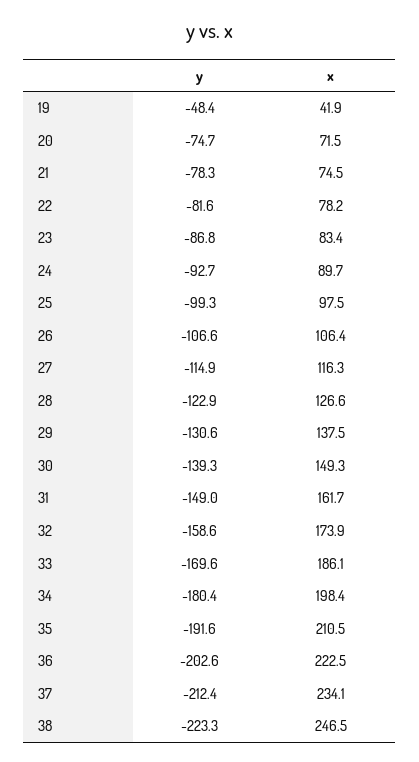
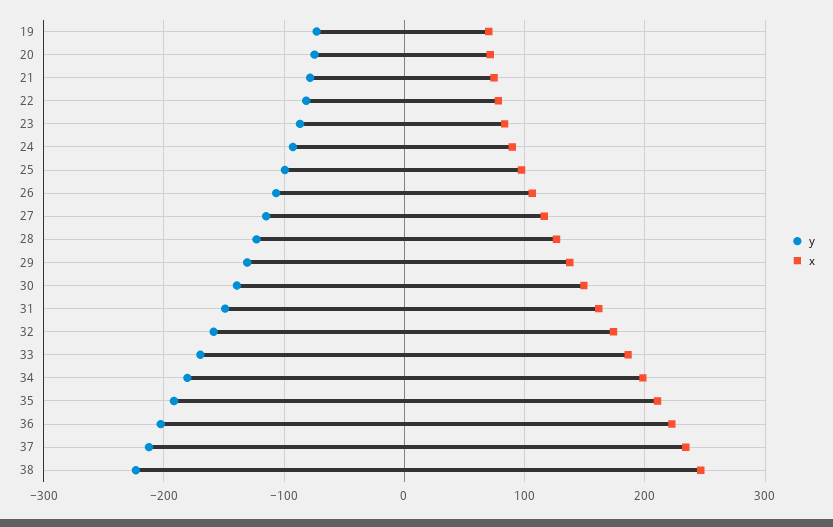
y, 19: -48.4 -> -70
x, 19: 41.9 -> 70

